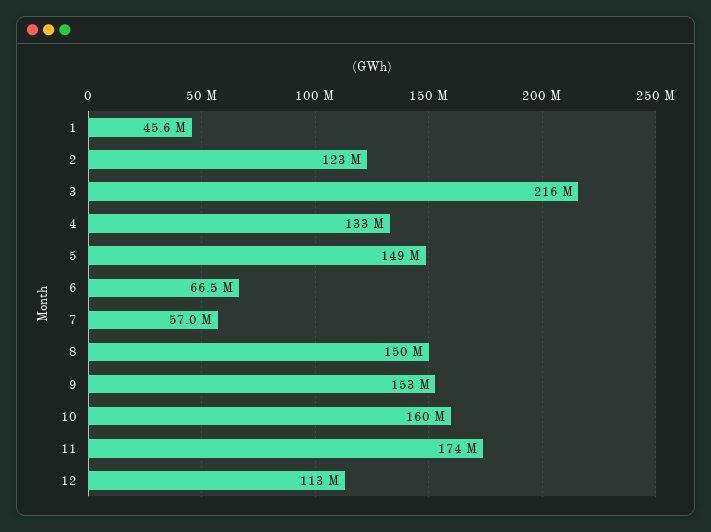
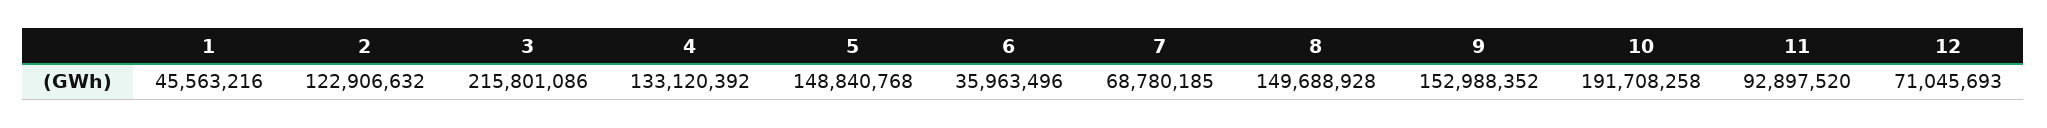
6: 66500000 -> 35963496
7: 57000000 -> 68780185
10: 160000000 -> 191708258
11: 174000000 -> 92897520
12: 113000000 -> 71045693

